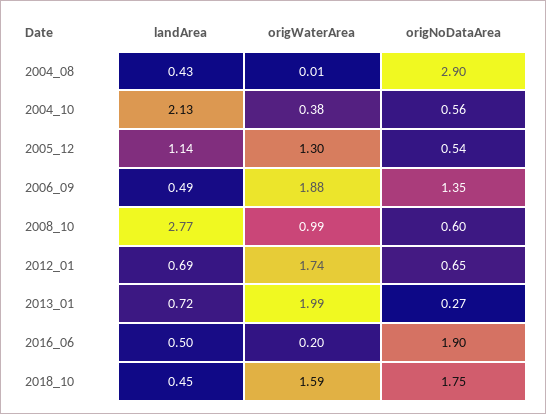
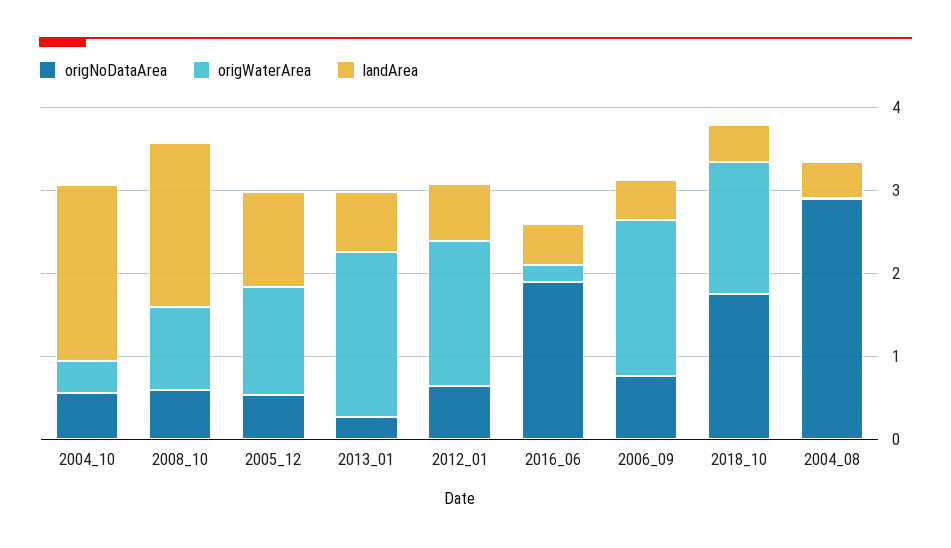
origNoDataArea, 2006_09: 1.35 -> 0.8
landArea, 2008_10: 2.77 -> 2

